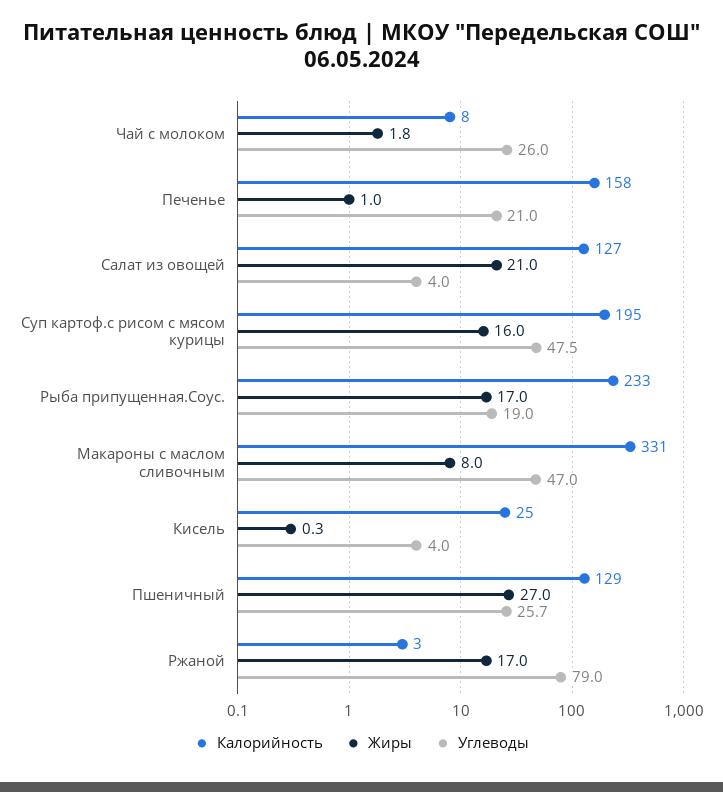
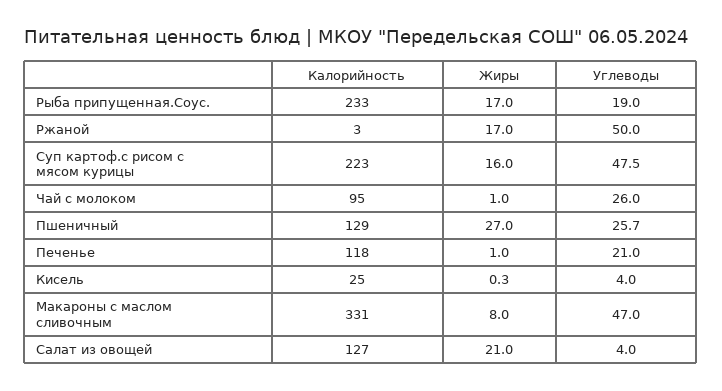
Калорийность, Чай с молоком: 8 -> 95
Жиры, Чай с молоком: 1.8 -> 1
Калорийность, Печенье: 158 -> 118
Калорийность, Суп картоф.с рисом с мясом курицы: 195 -> 223
Углеводы, Ржаной: 79 -> 50

